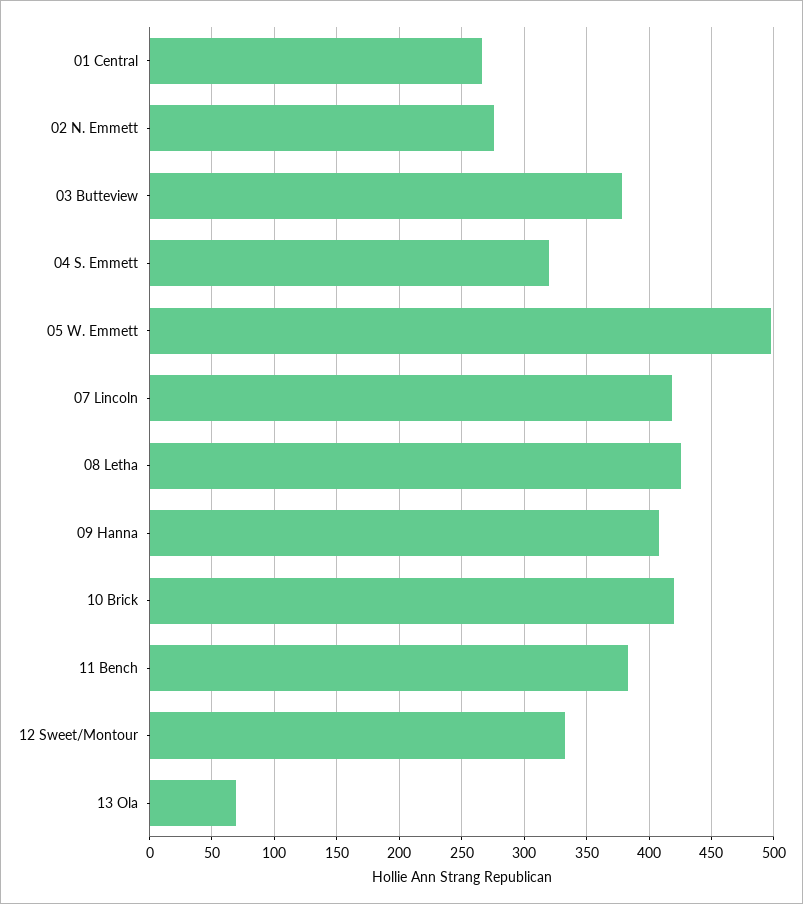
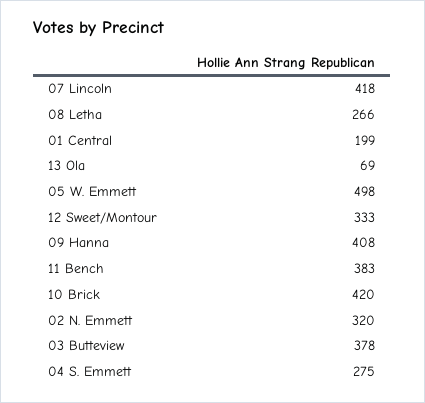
01 Central: 265 -> 199
02 N. Emmett: 275 -> 320
04 S. Emmett: 320 -> 275
08 Letha: 425 -> 266

